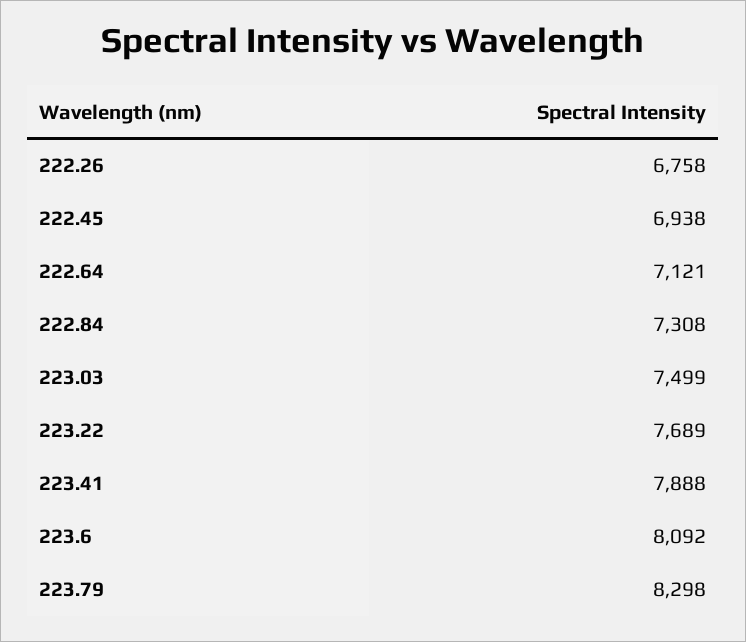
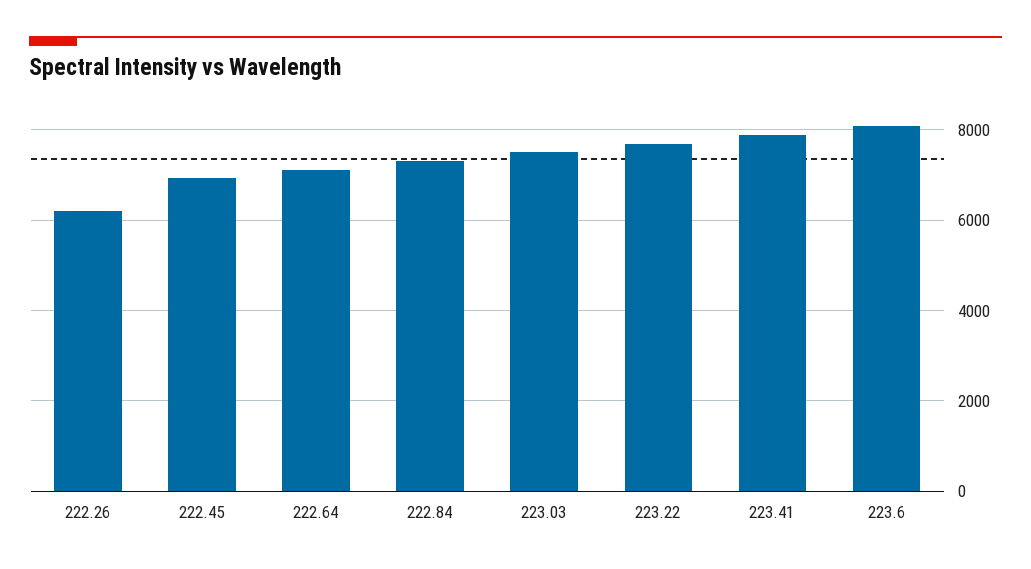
222.26: 6758 -> 6200
223.79: 8298 -> none

